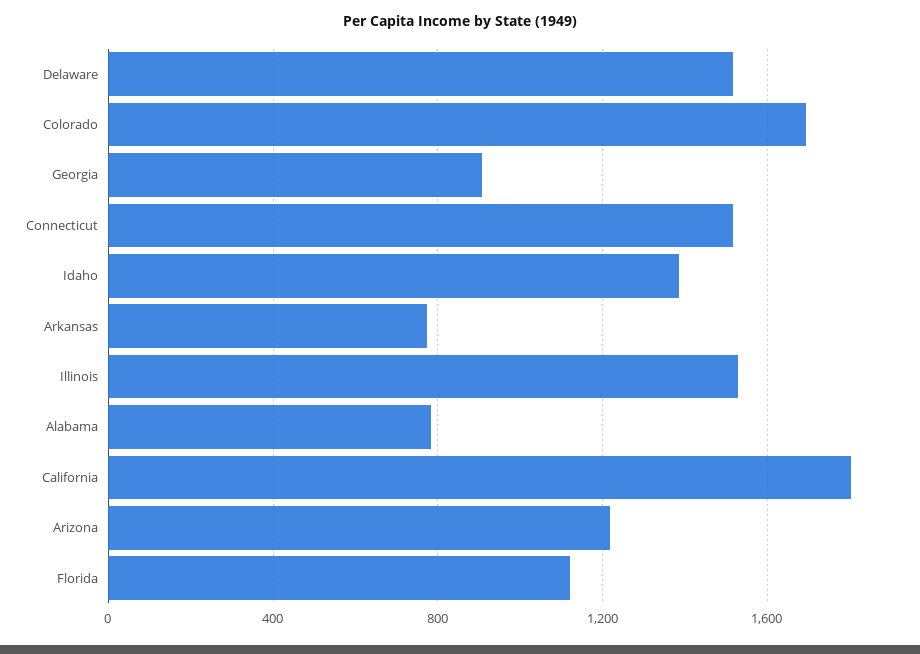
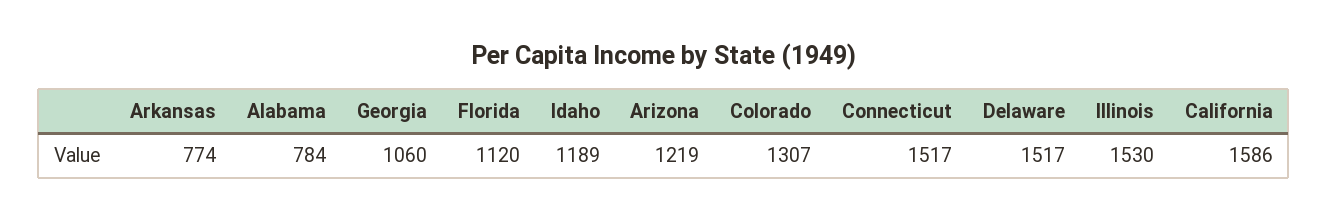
Colorado: 1700 -> 1307
Georgia: 900 -> 1060
Idaho: 1400 -> 1189
California: 1800 -> 1586

